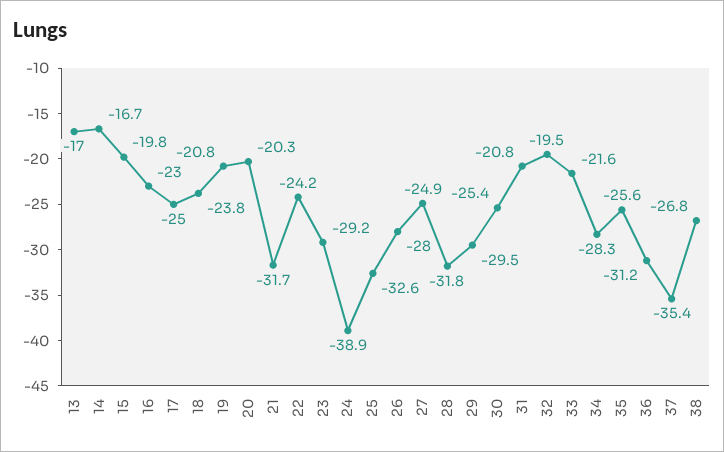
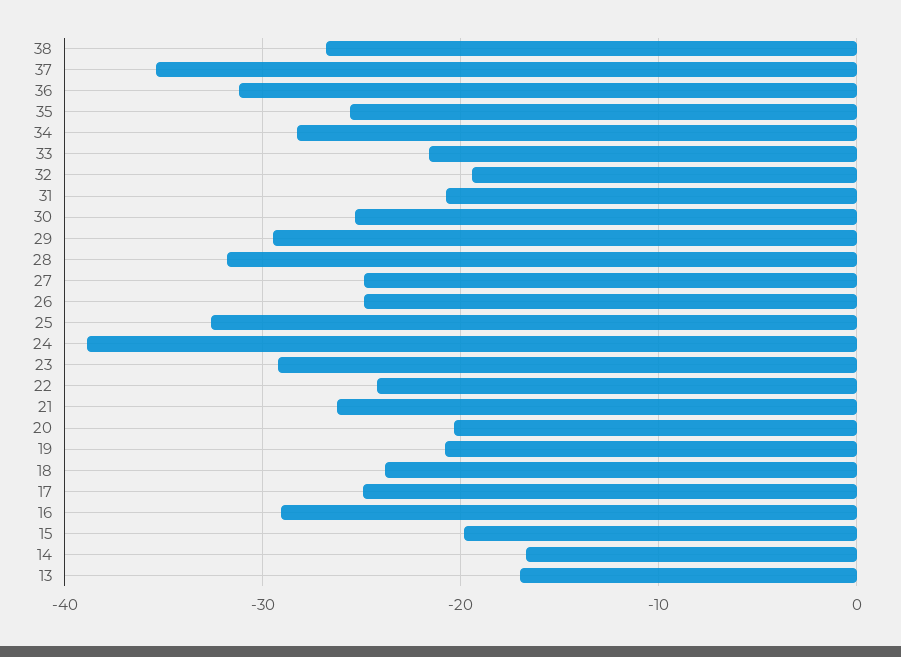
16: -23 -> -29
21: -31.7 -> -26
26: -28 -> -25

